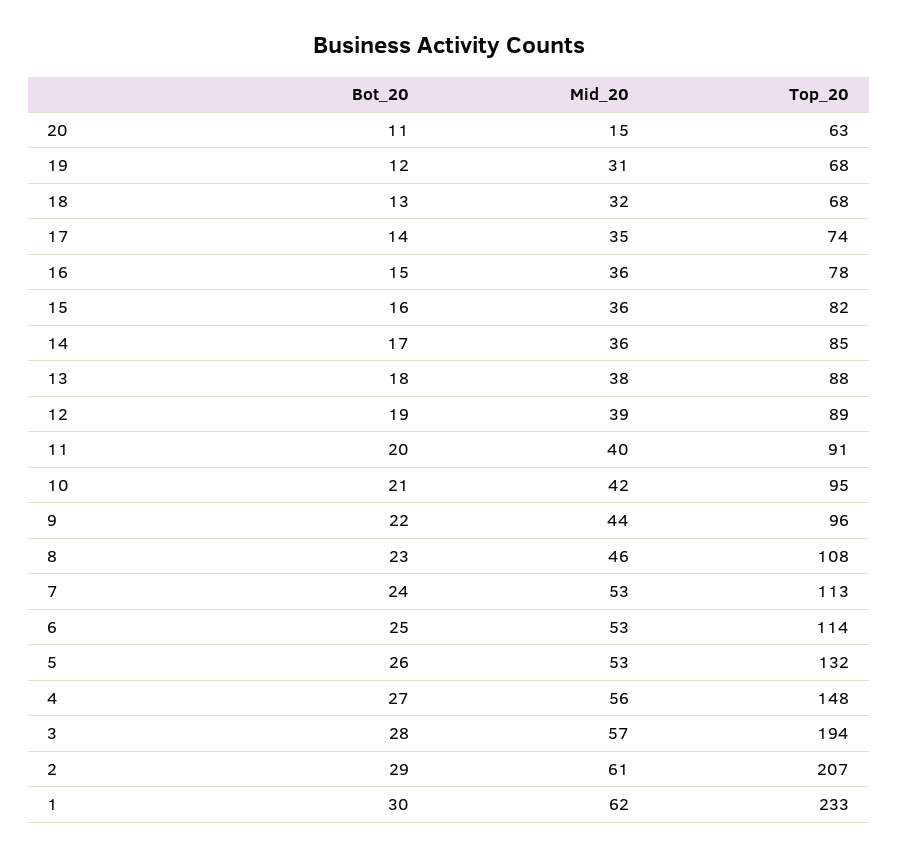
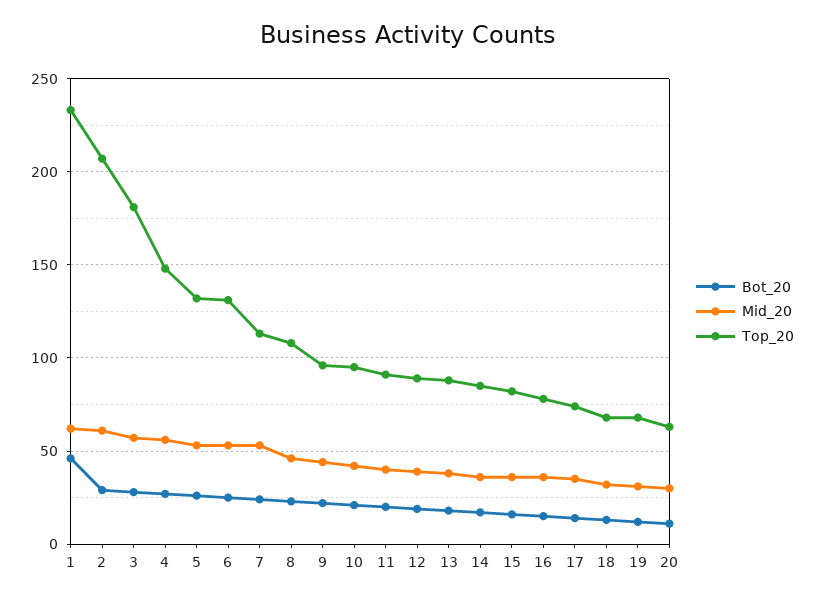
Mid_20, 20: 15 -> 30
Top_20, 6: 114 -> 130
Top_20, 3: 194 -> 180
Bot_20, 1: 30 -> 45

